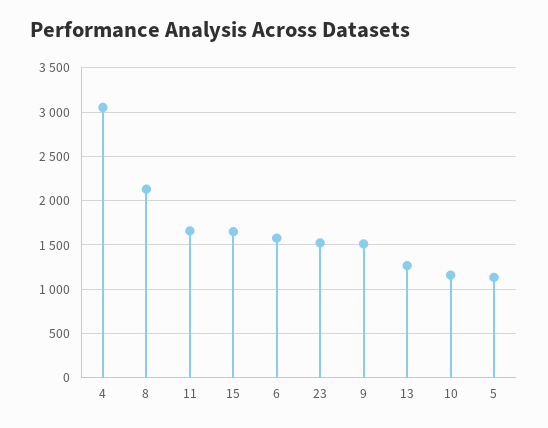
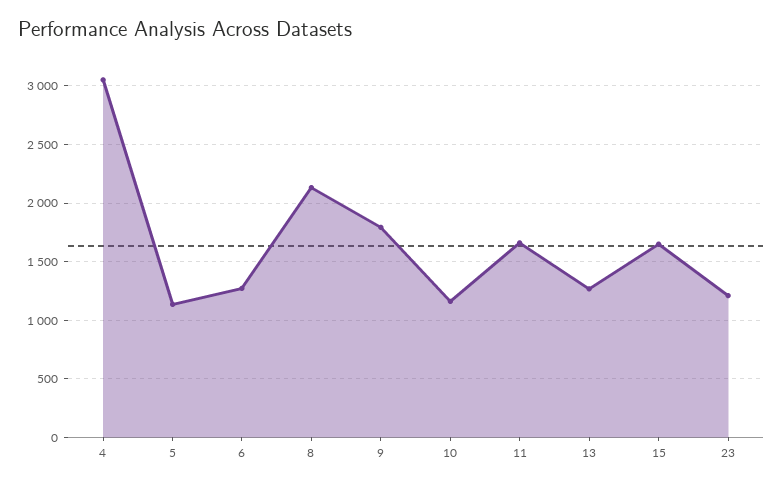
6: 1600 -> 1300
23: 1500 -> 1200
9: 1500 -> 1800

